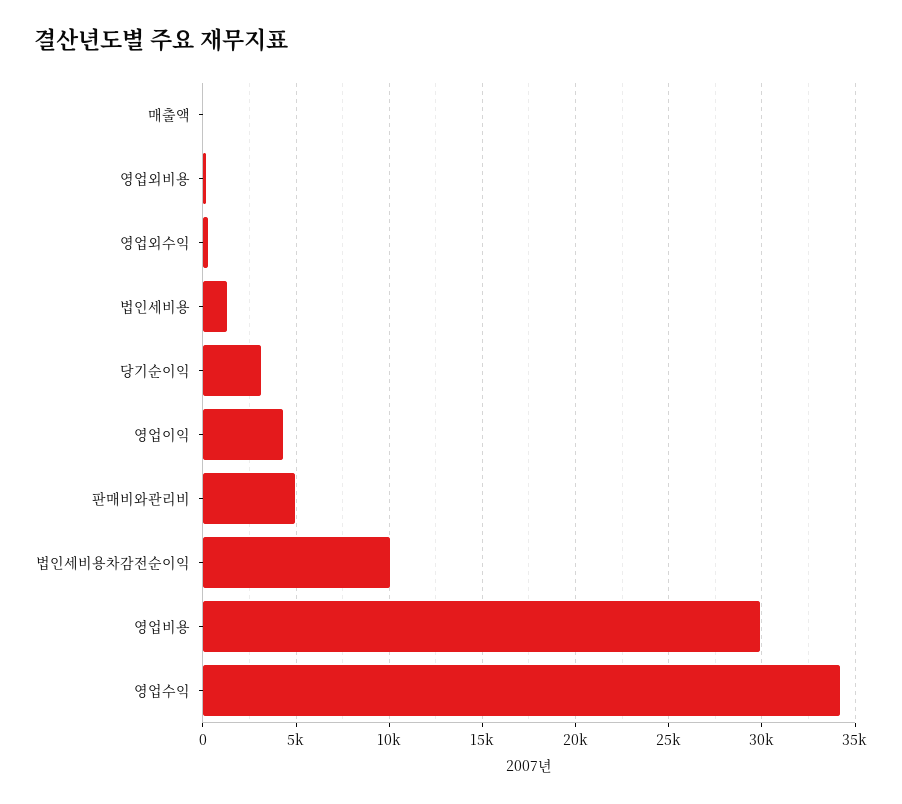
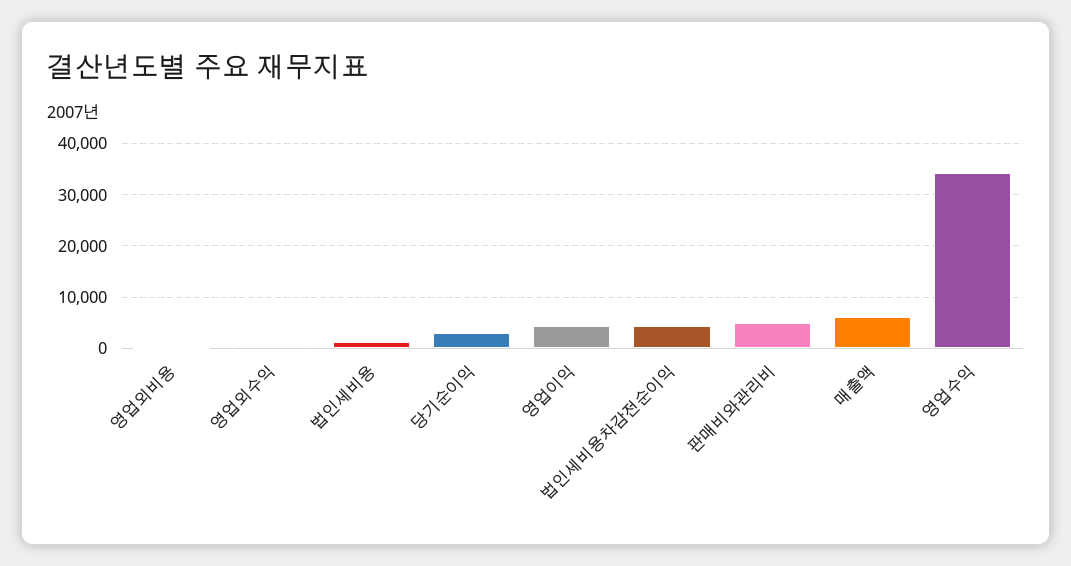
매출액: 0 -> 6000
법인세비용차감전순이익: 10000 -> 4000
영업비용: 30000 -> none

